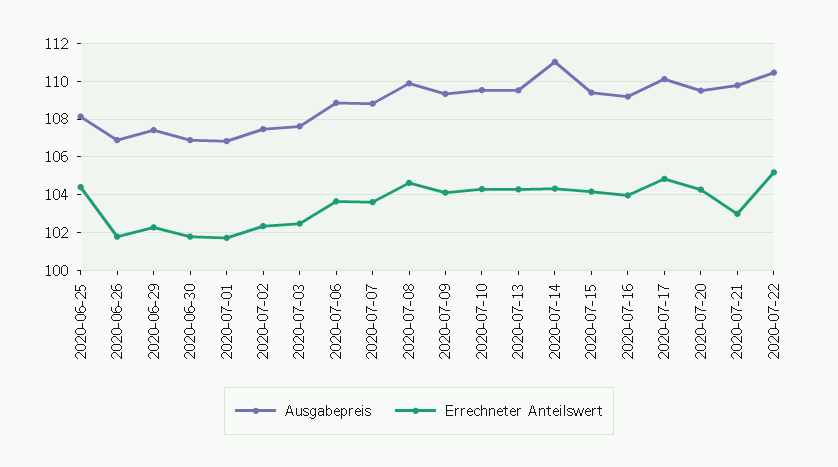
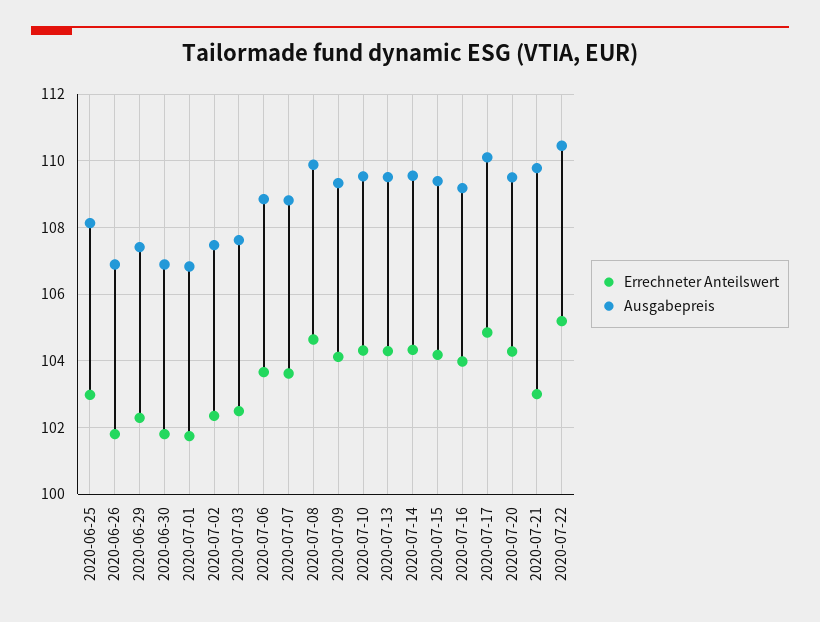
Errechneter Anteilswert, 2020-06-25: 104.5 -> 103
Ausgabepreis, 2020-07-14: 111 -> 109.6

